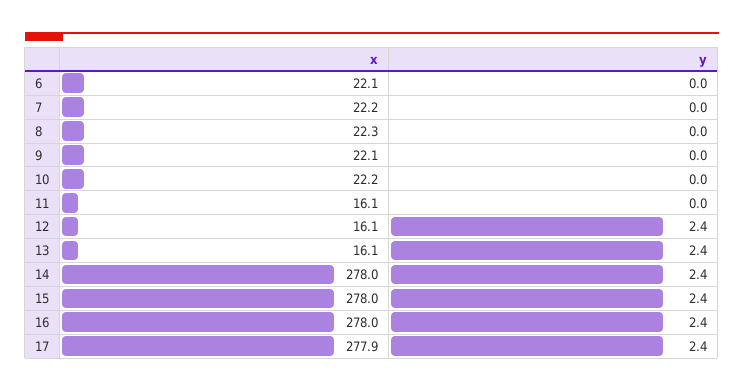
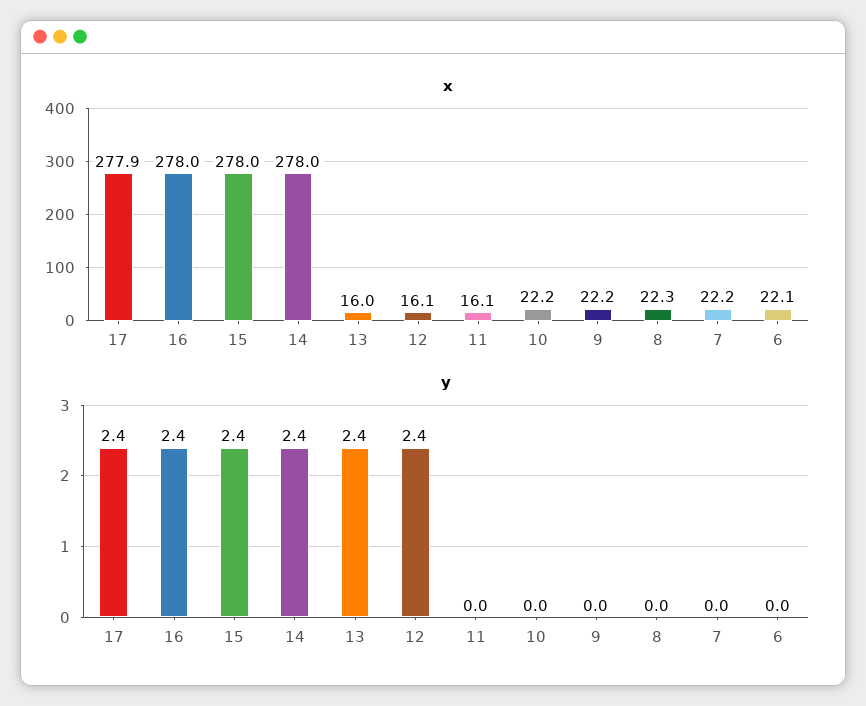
x, 9: 22.1 -> 22.2
x, 13: 16.1 -> 16

